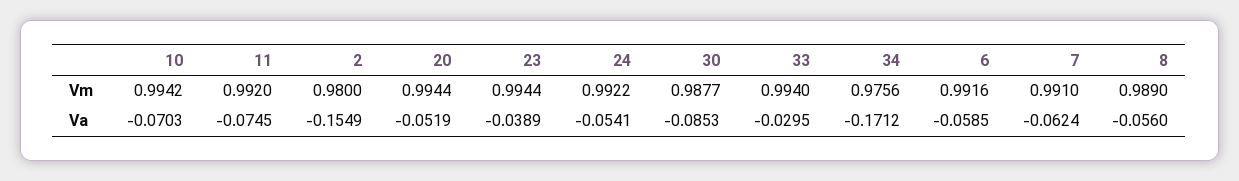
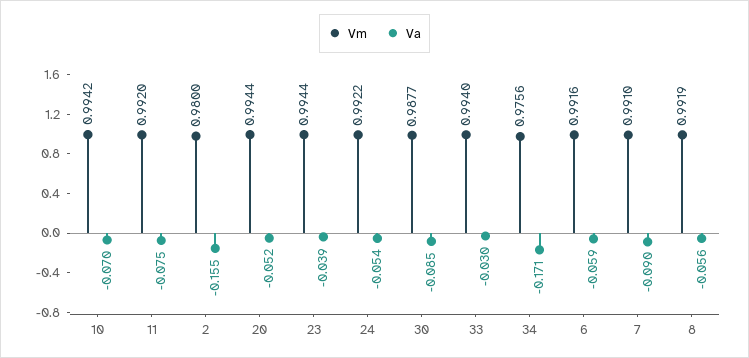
Vm, 8: 0.989 -> 0.9919
Va, 7: -0.0624 -> -0.09

